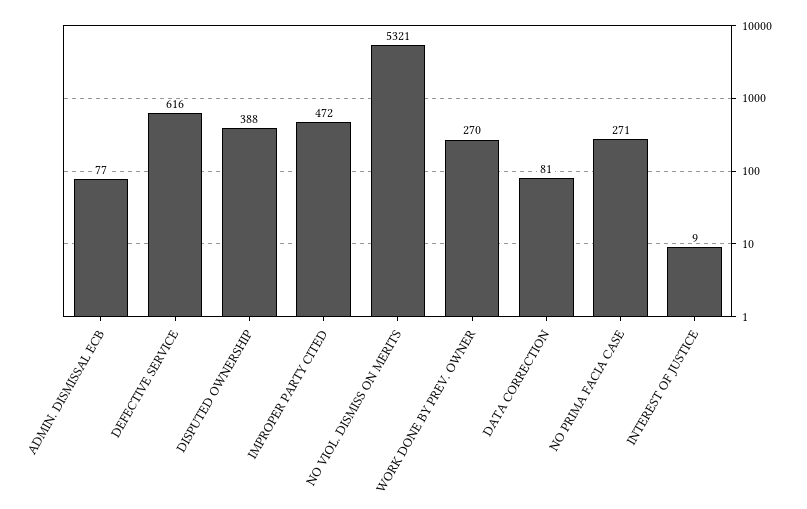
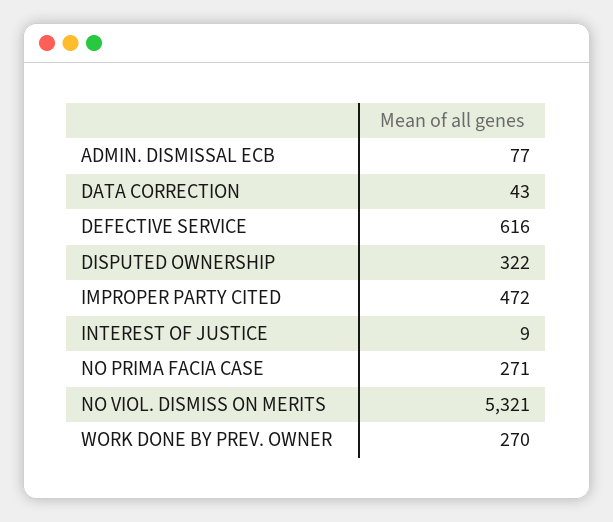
DISPUTED OWNERSHIP: 388 -> 322
DATA CORRECTION: 81 -> 43

